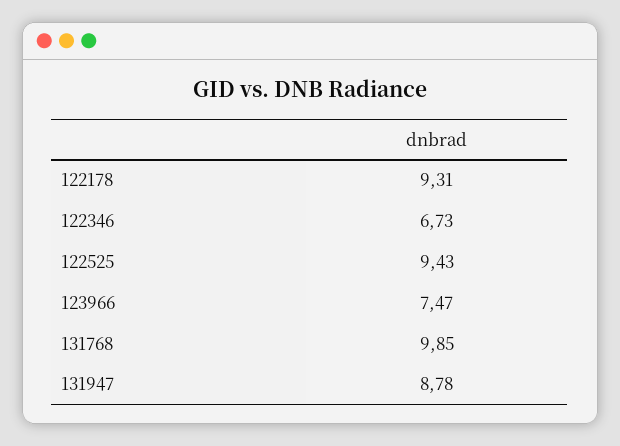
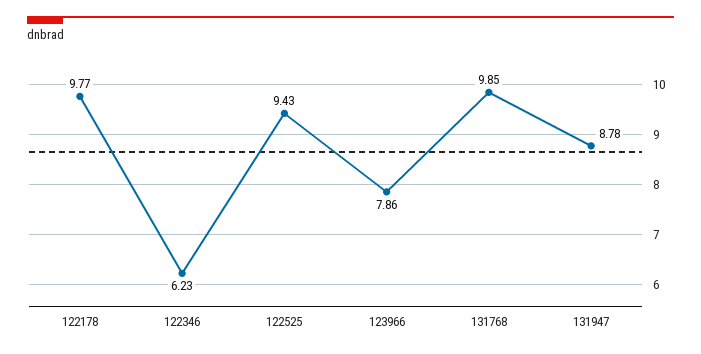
122178: 9.31 -> 9.77
122346: 6.73 -> 6.23
123966: 7.47 -> 7.86

